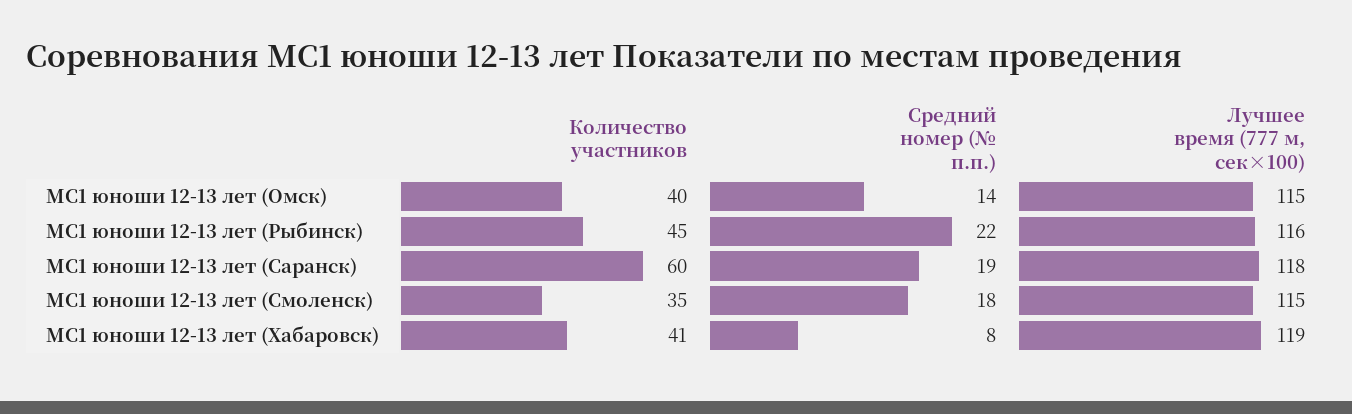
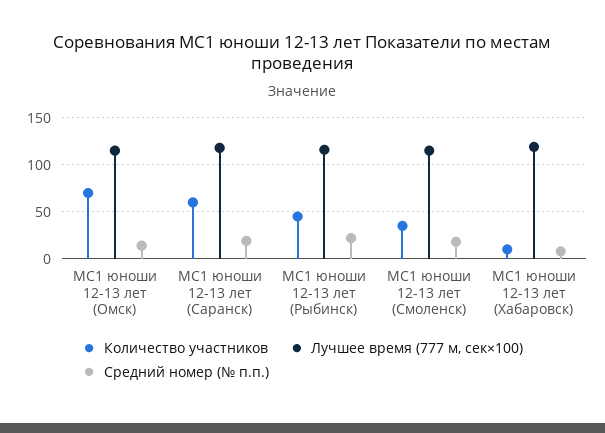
Количество участников, МС1 юноши 12-13 лет (Омск): 40 -> 70
Количество участников, МС1 юноши 12-13 лет (Хабаровск): 41 -> 10

